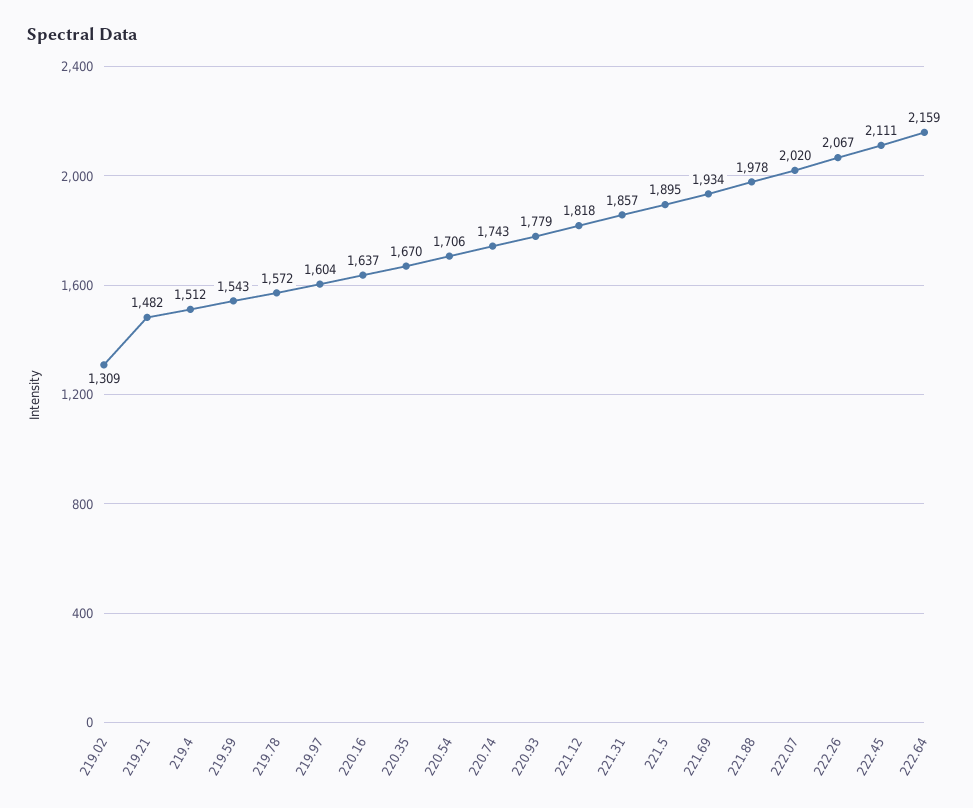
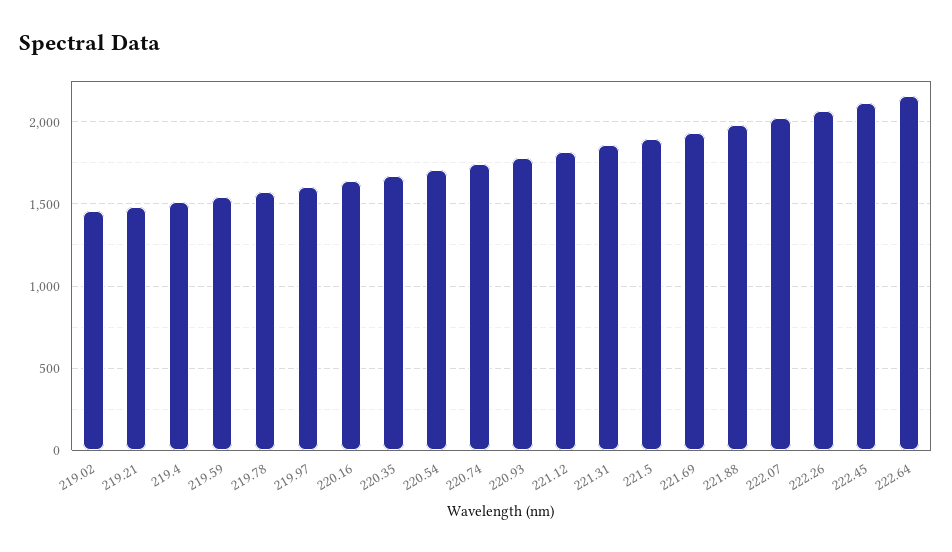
219.02: 1309 -> 1450

